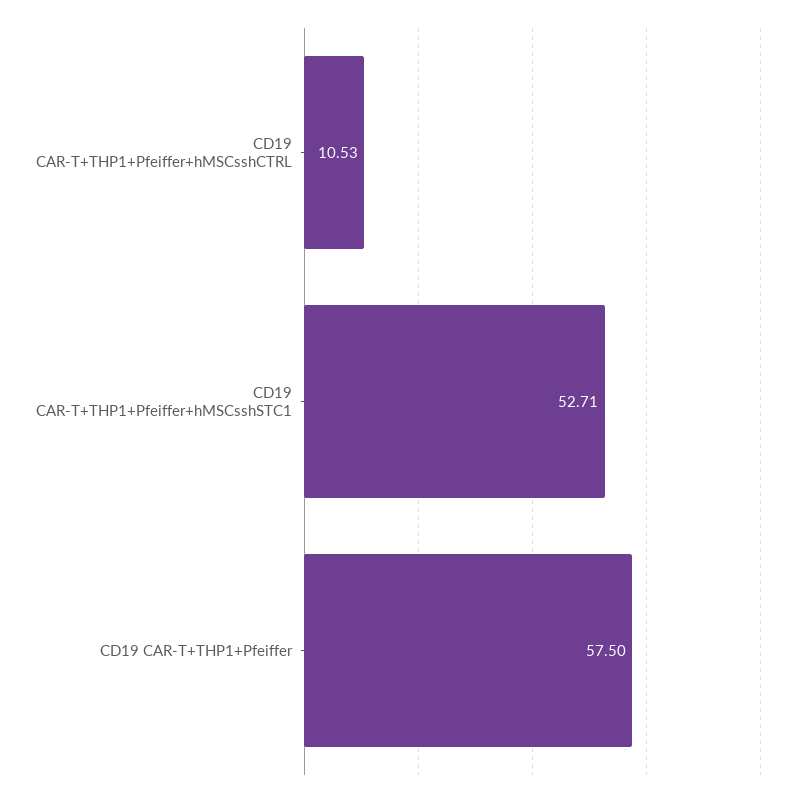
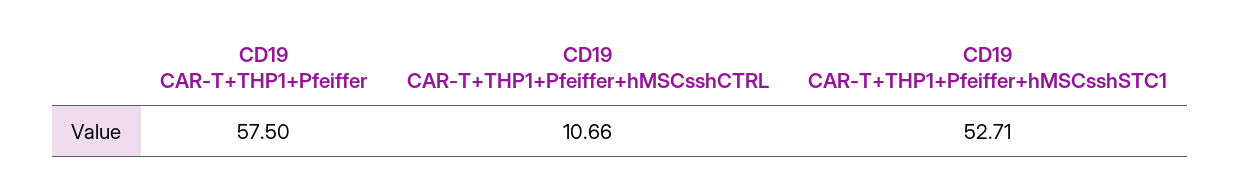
CD19 CAR-T+THP1+Pfeiffer+hMSCsshCTRL: 10.53 -> 10.66

